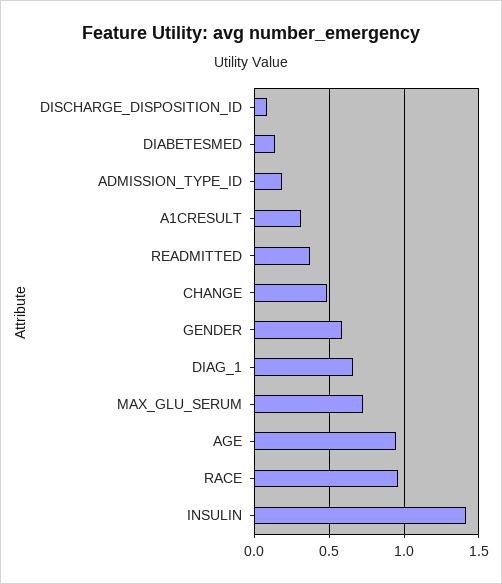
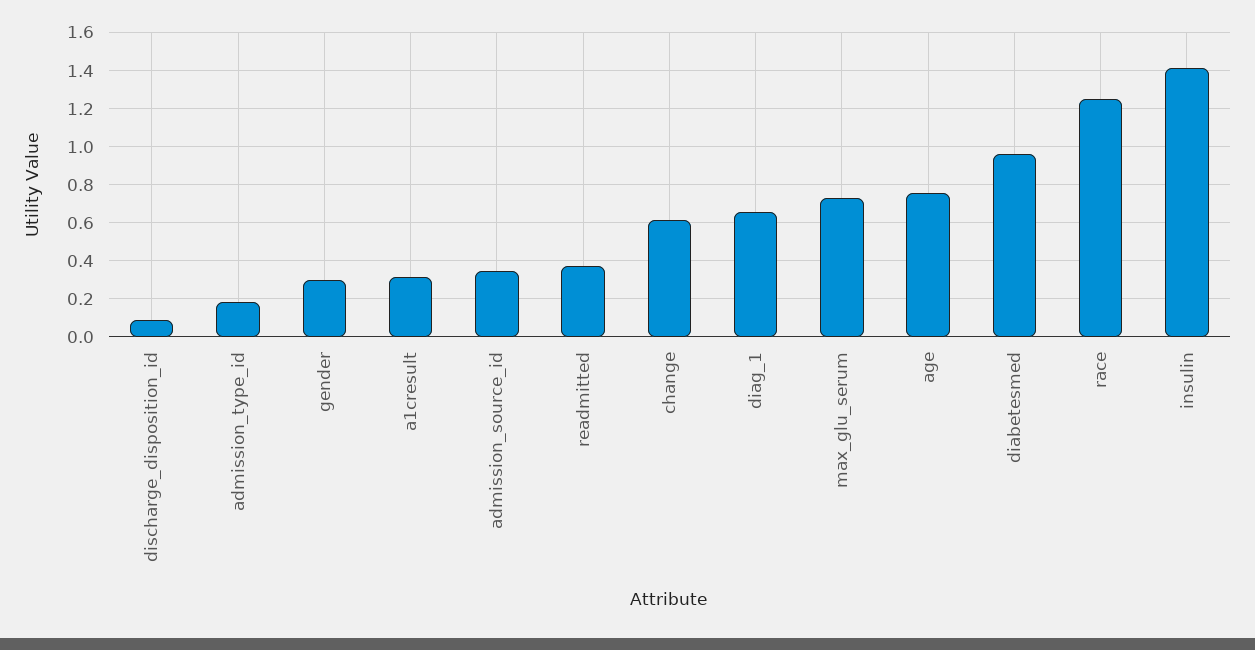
DIABETESMED: 0.15 -> 0.95
CHANGE: 0.5 -> 0.6
GENDER: 0.6 -> 0.3
AGE: 0.95 -> 0.75
RACE: 0.95 -> 1.25
admission_source_id: none -> 0.35

